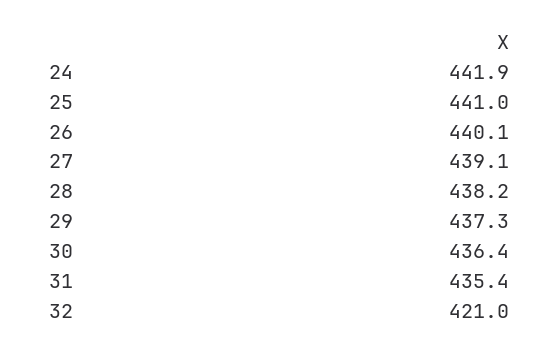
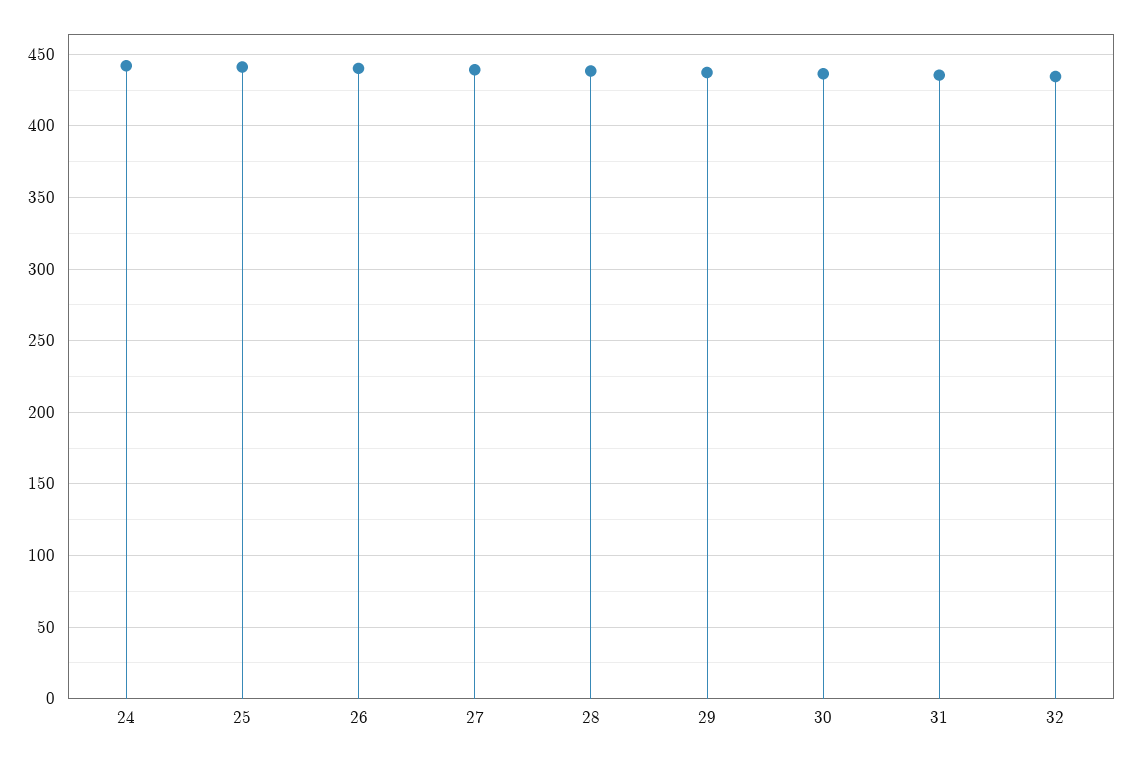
32: 421 -> 435

